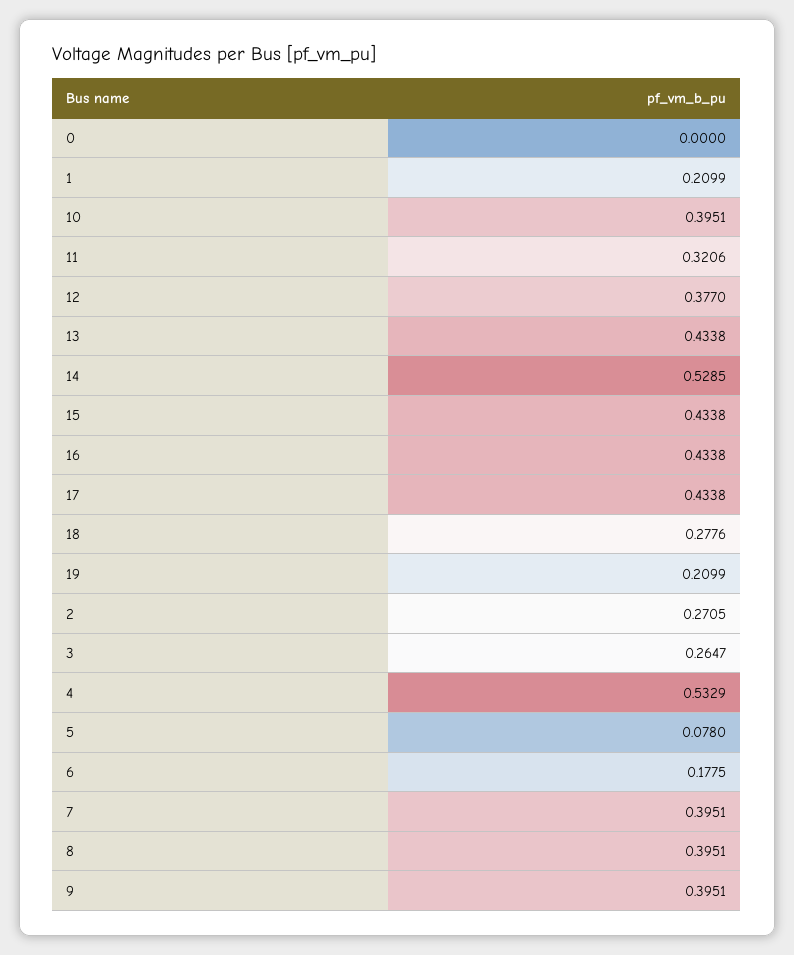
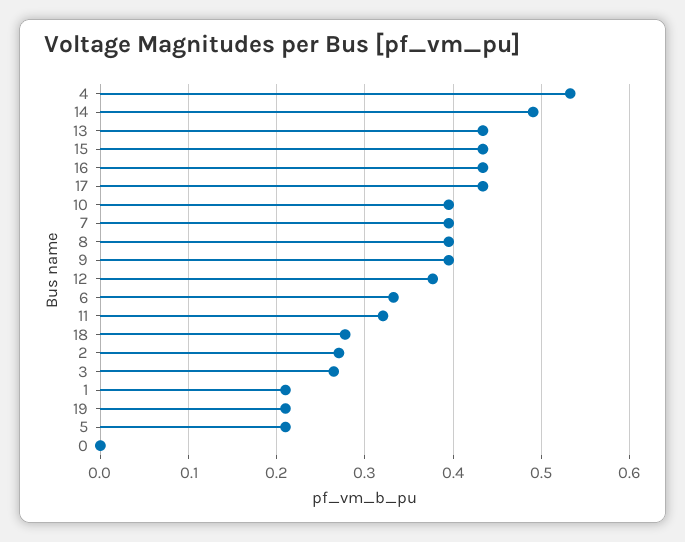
14: 0.5285 -> 0.49
5: 0.078 -> 0.21
6: 0.1775 -> 0.33

